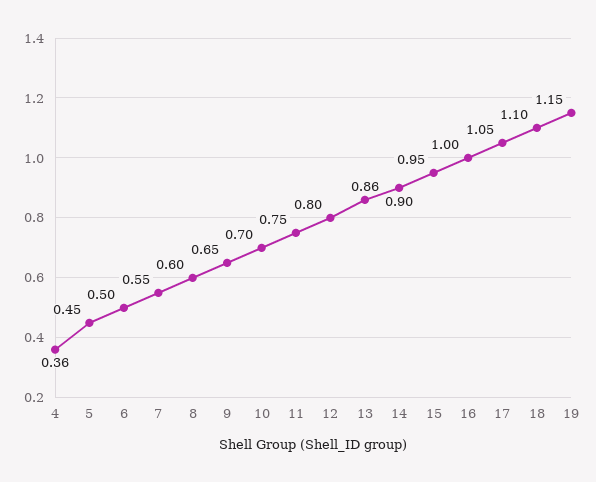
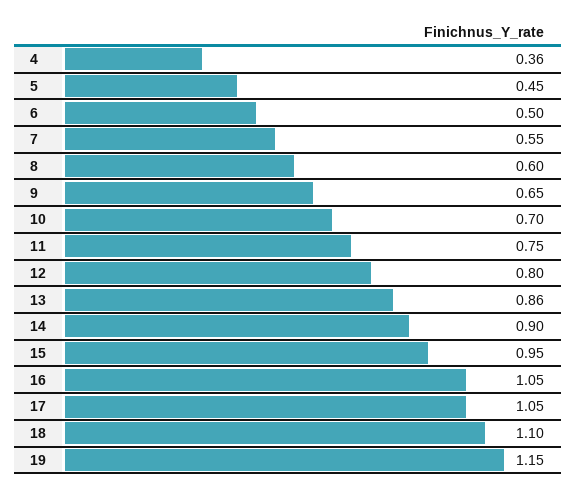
16: 1 -> 1.05

